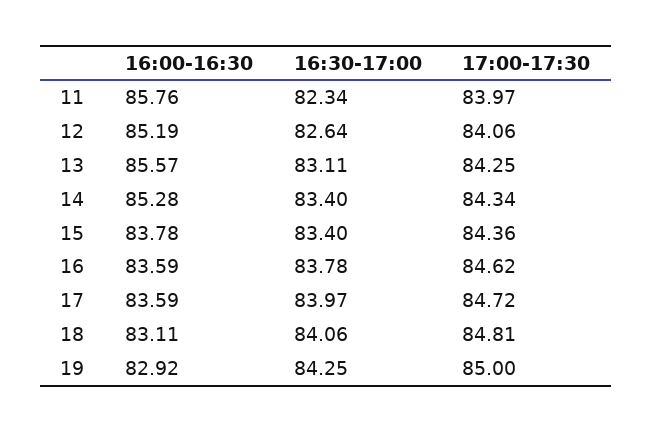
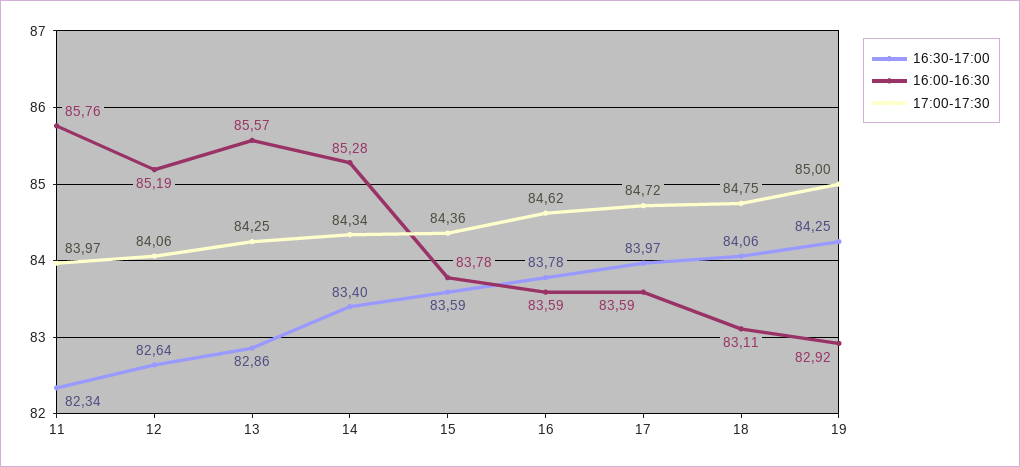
16:30-17:00, 13: 83.11 -> 82.86
16:30-17:00, 15: 83.4 -> 83.59
17:00-17:30, 18: 84.81 -> 84.75

